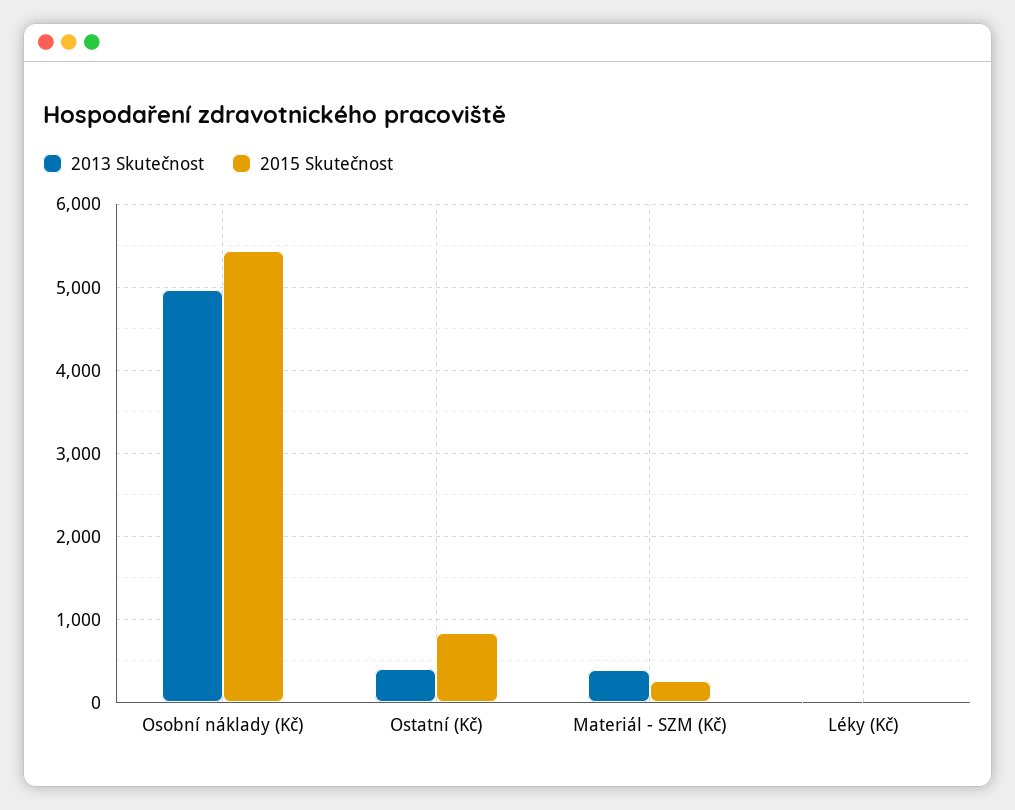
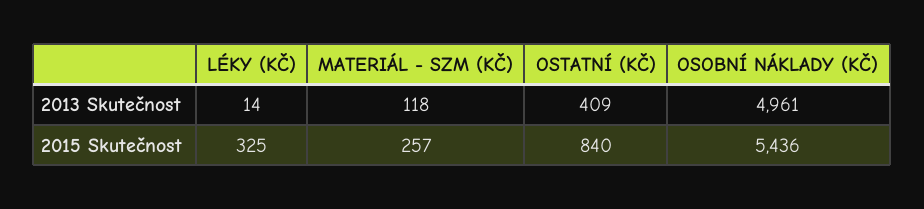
2013 Skutečnost, Materiál - SZM (Kč): 400 -> 118
2015 Skutečnost, Léky (Kč): 0 -> 325

